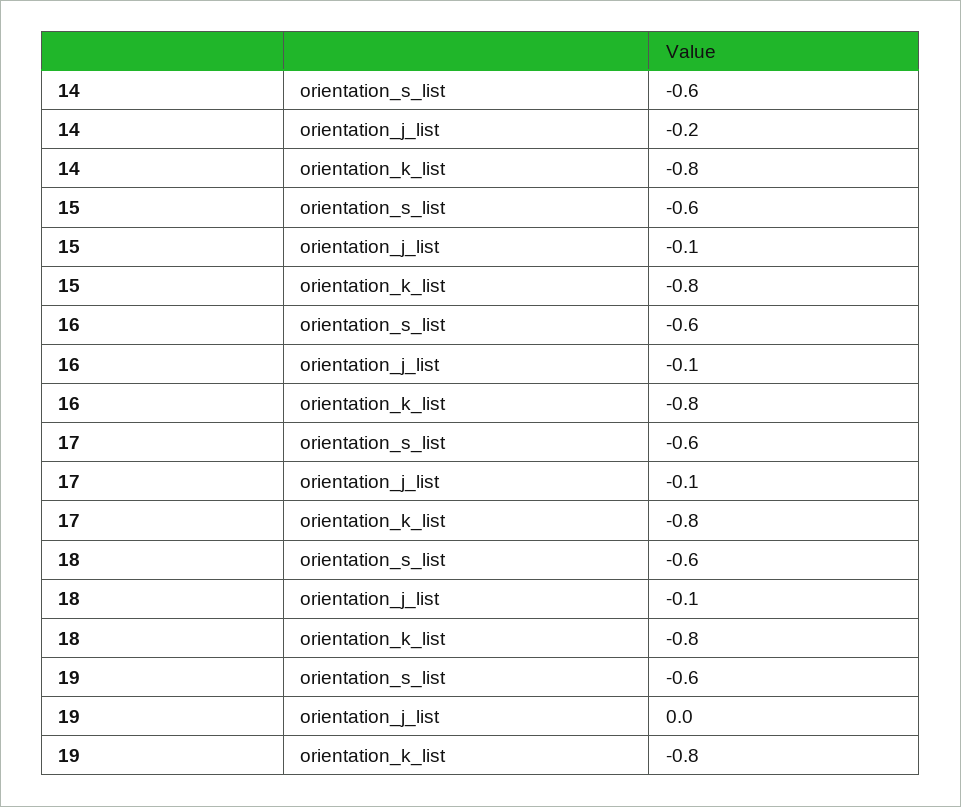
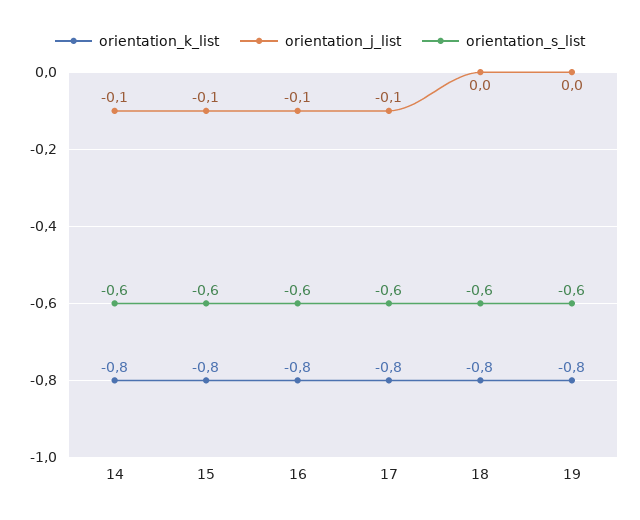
orientation_j_list, 14: -0.2 -> -0.1
orientation_j_list, 18: -0.1 -> 0

